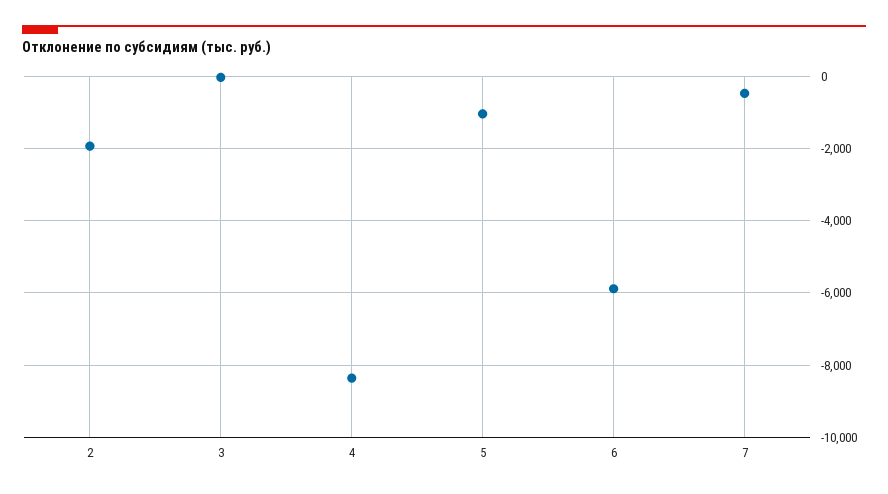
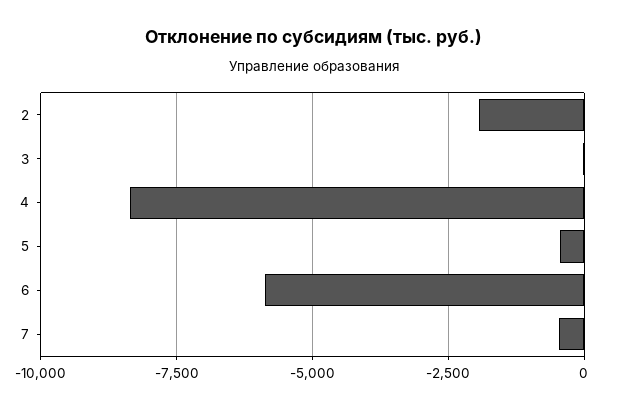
5: -1000 -> -500

